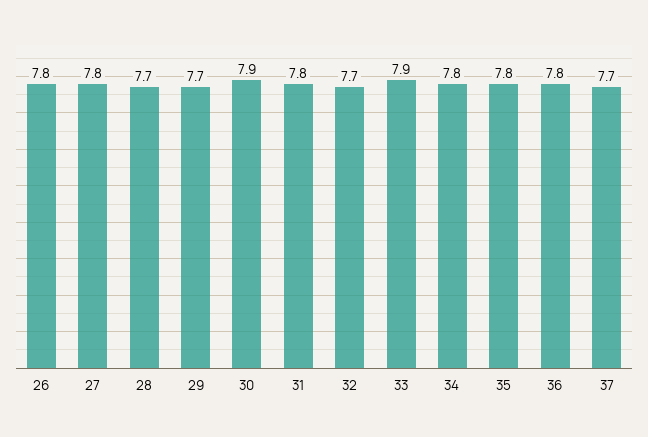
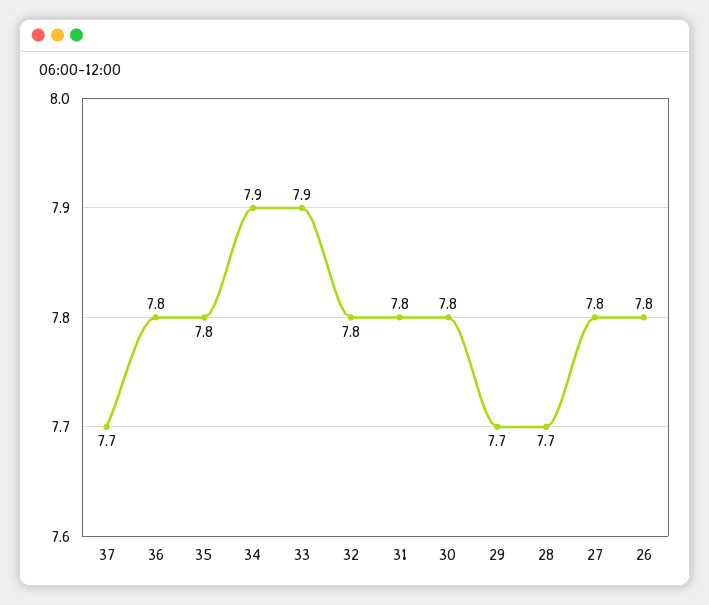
30: 7.9 -> 7.8
32: 7.7 -> 7.8
34: 7.8 -> 7.9

